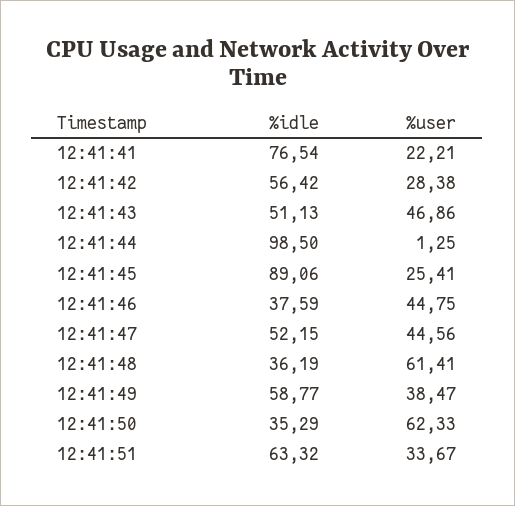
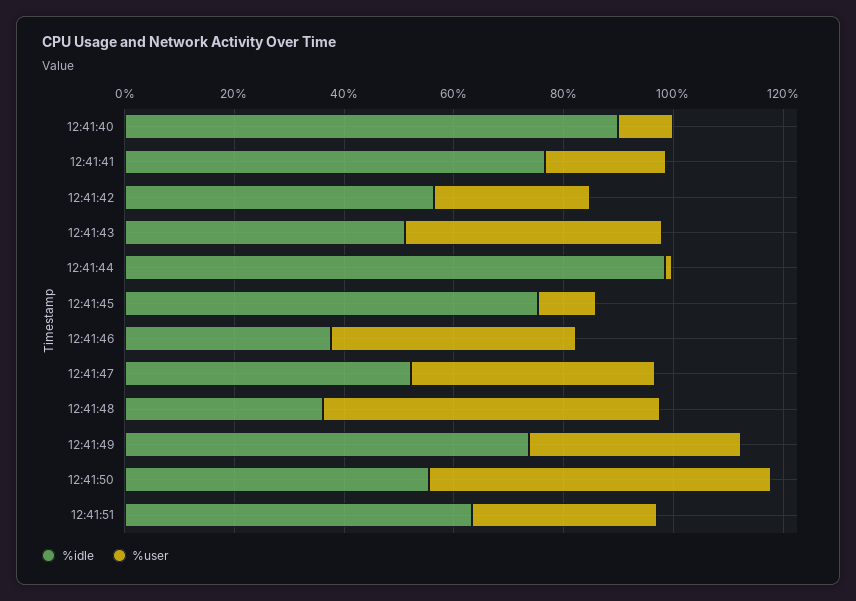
%idle, 12:41:45: 89.06 -> 75
%user, 12:41:45: 25.41 -> 10
%idle, 12:41:49: 58.77 -> 75
%idle, 12:41:50: 35.29 -> 55
%idle, 12:41:40: none -> 90
%user, 12:41:40: none -> 10

